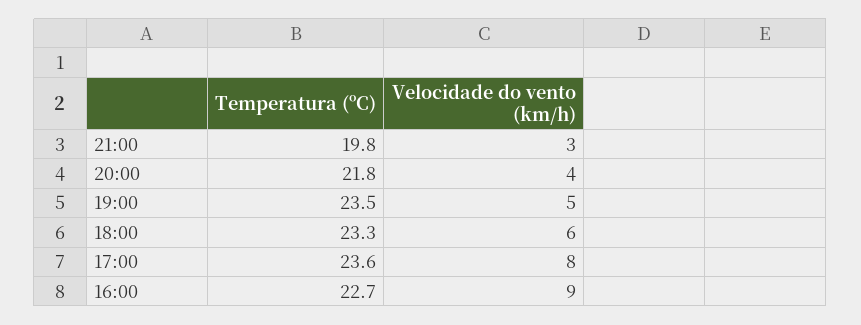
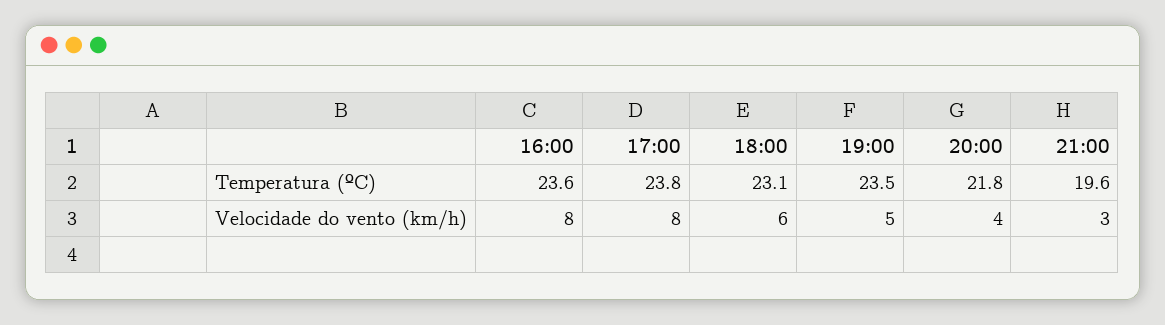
Temperatura (ºC), 21:00: 19.8 -> 19.6
Temperatura (ºC), 18:00: 23.3 -> 23.1
Temperatura (ºC), 17:00: 23.6 -> 23.8
Temperatura (ºC), 16:00: 22.7 -> 23.6
Velocidade do vento (km/h), 16:00: 9 -> 8

